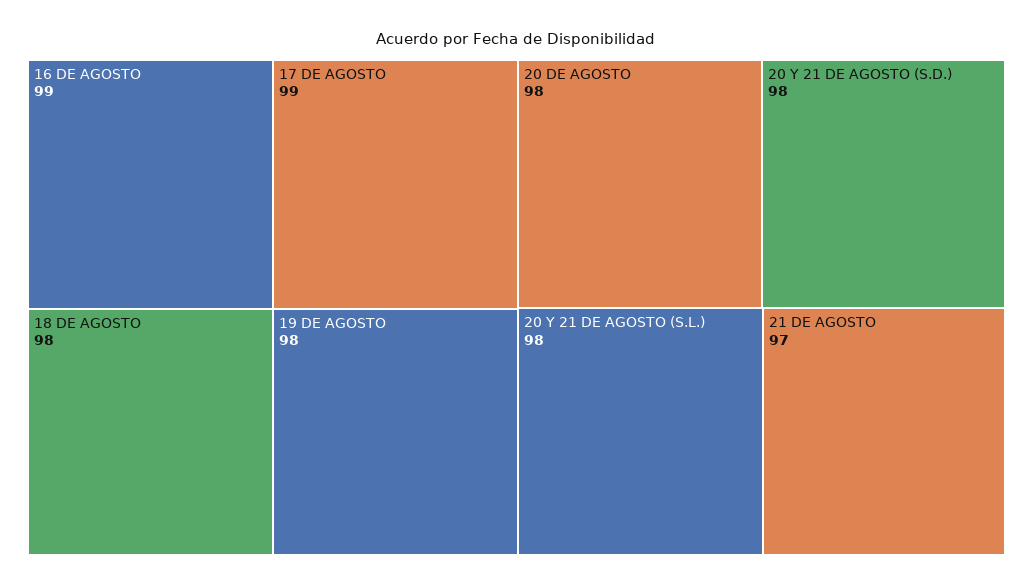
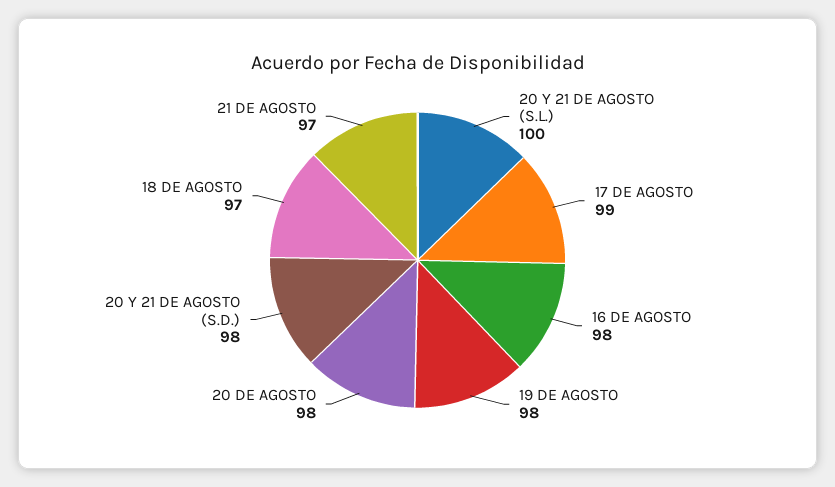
16 DE AGOSTO: 99 -> 98
18 DE AGOSTO: 98 -> 97
20 Y 21 DE AGOSTO (S.L.): 98 -> 100

